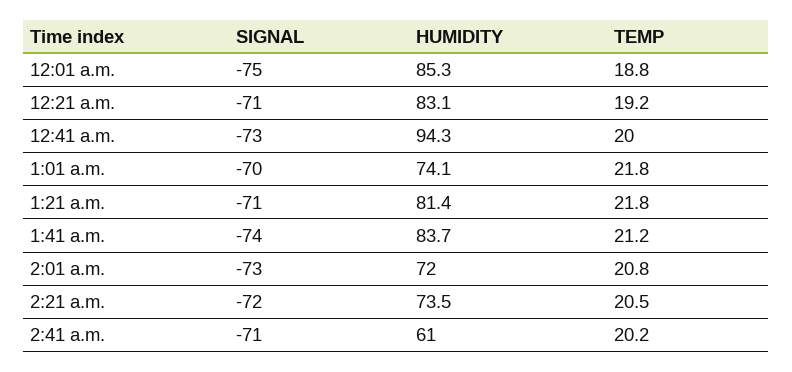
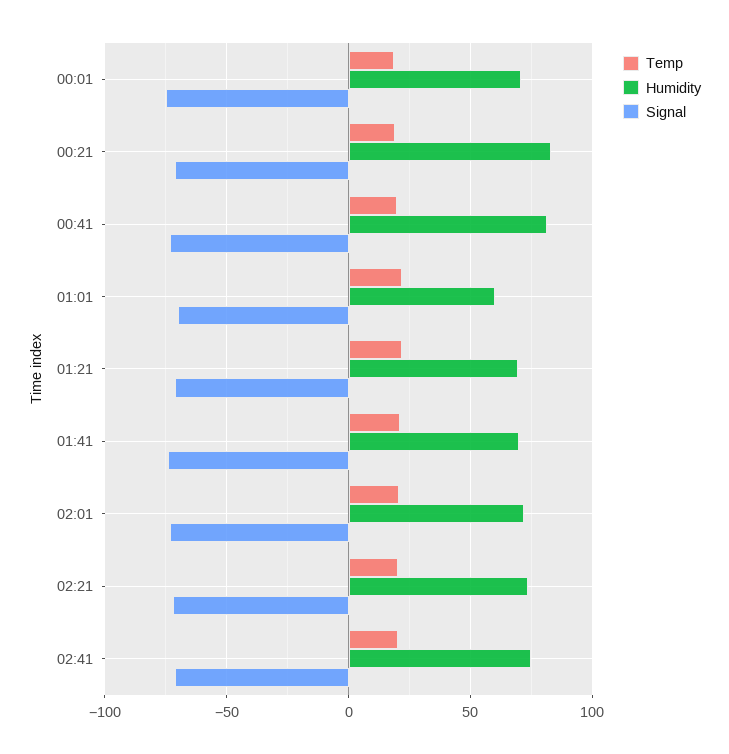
HUMIDITY, 12:01 a.m.: 85.3 -> 70
HUMIDITY, 12:41 a.m.: 94.3 -> 80
HUMIDITY, 1:01 a.m.: 74.1 -> 60
HUMIDITY, 1:21 a.m.: 81.4 -> 70
HUMIDITY, 1:41 a.m.: 83.7 -> 70
HUMIDITY, 2:41 a.m.: 61 -> 75

